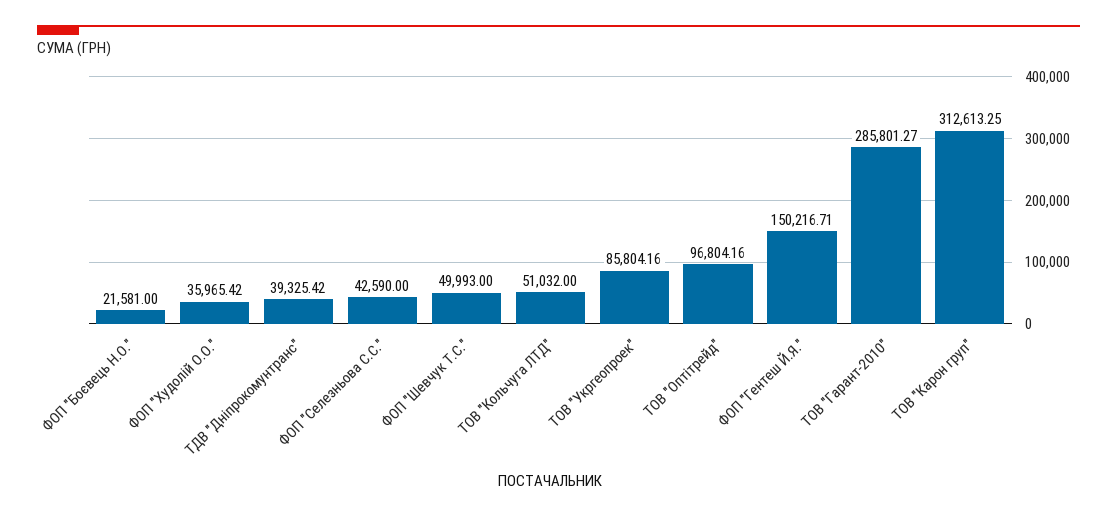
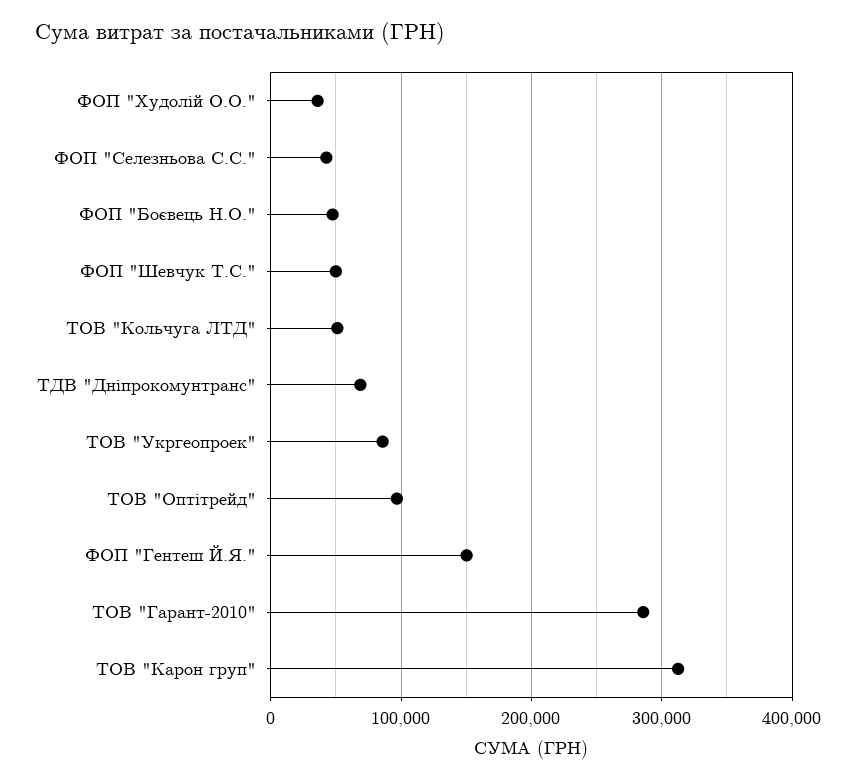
ФОП "Боєвець Н.О.": 21581 -> 50000
ТДВ "Дніпрокомунтранс": 39325.42 -> 70000

